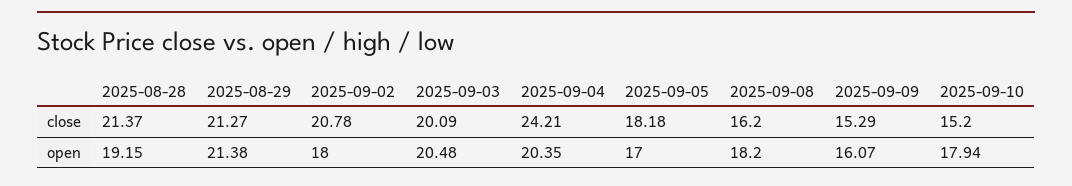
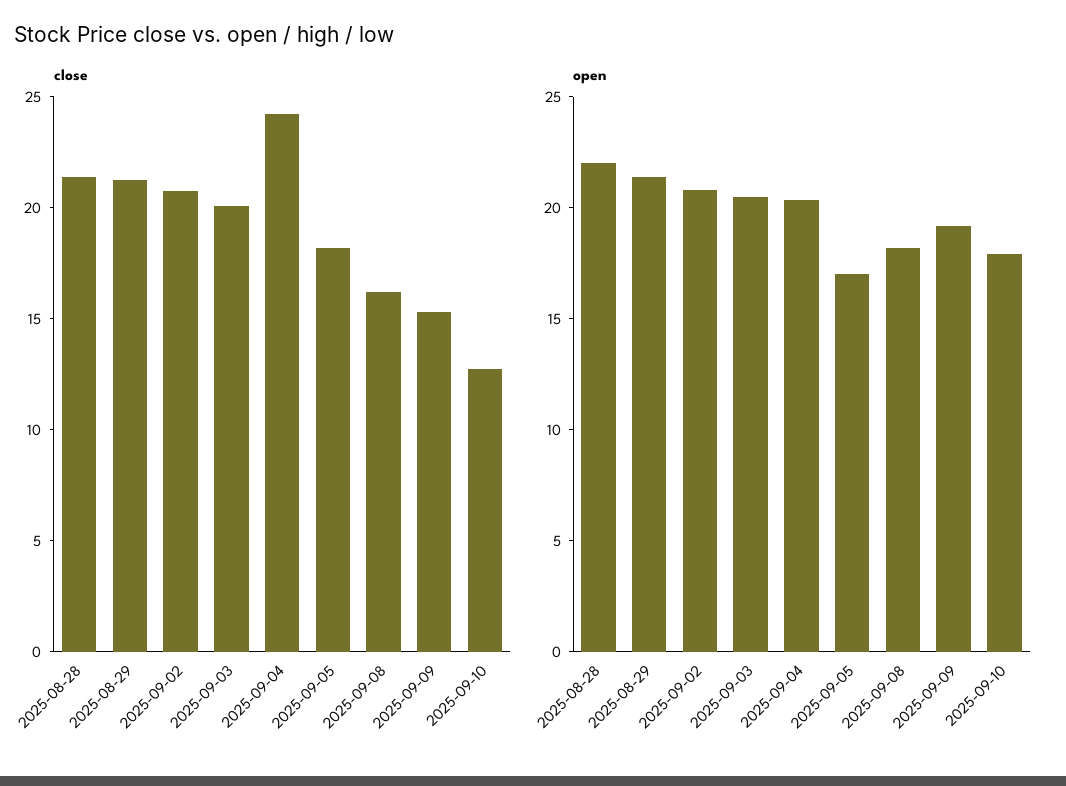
close, 2025-09-10: 15.2 -> 13
open, 2025-08-28: 19.15 -> 22
open, 2025-09-02: 18 -> 21
open, 2025-09-09: 16.07 -> 19

